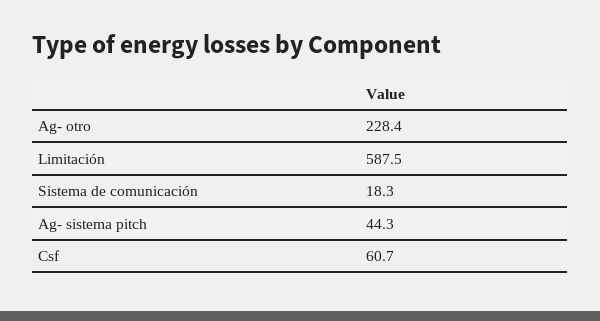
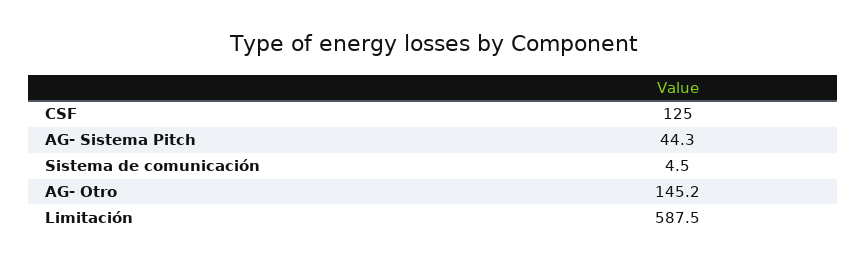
Ag- otro: 228.4 -> 145.2
Sistema de comunicación: 18.3 -> 4.5
Csf: 60.7 -> 125

